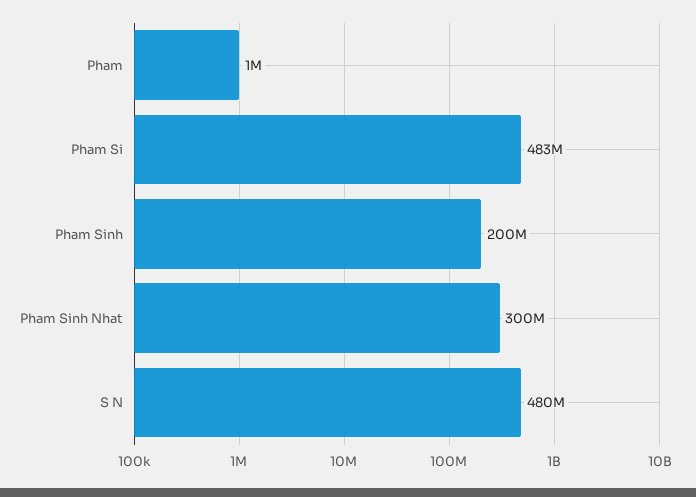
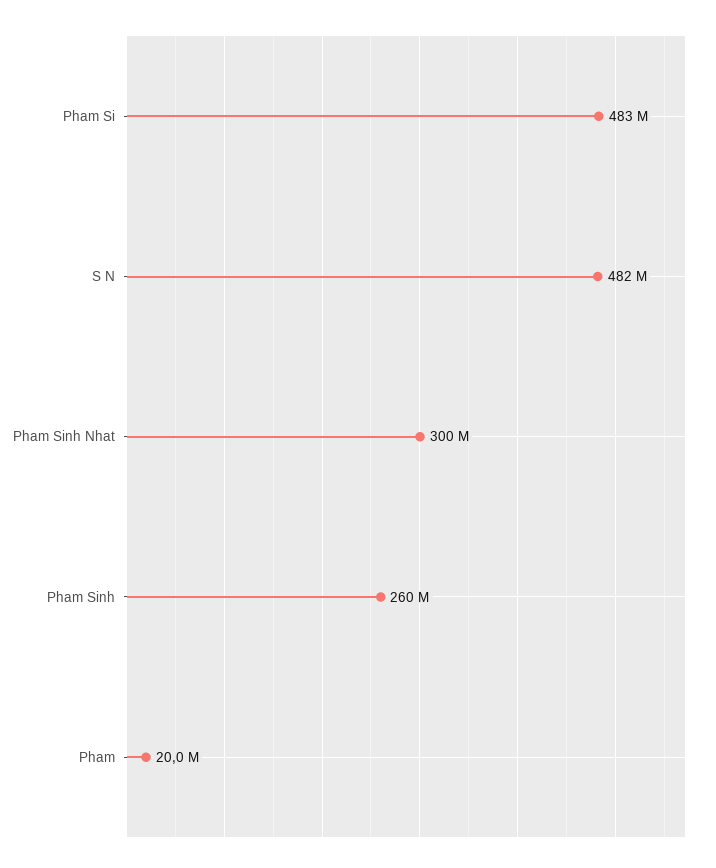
Pham: 1000000 -> 20000000
Pham Sinh: 200000000 -> 260000000
S N: 480000000 -> 482000000

